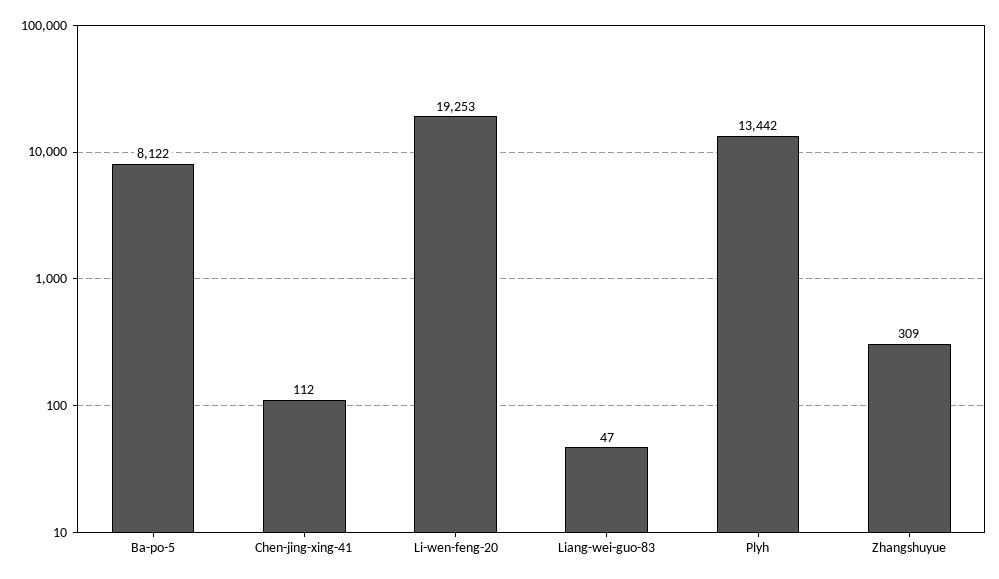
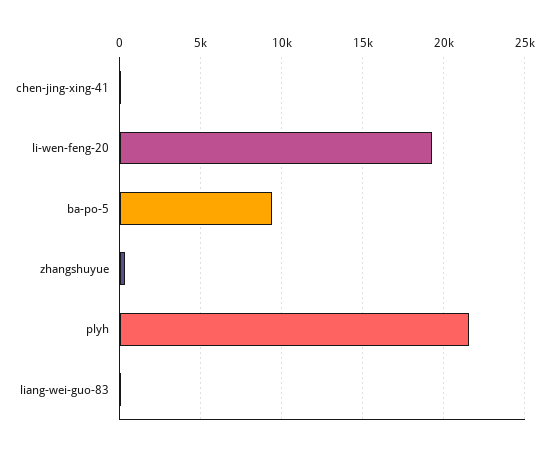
Ba-po-5: 8122 -> 9500
Plyh: 13442 -> 21500

